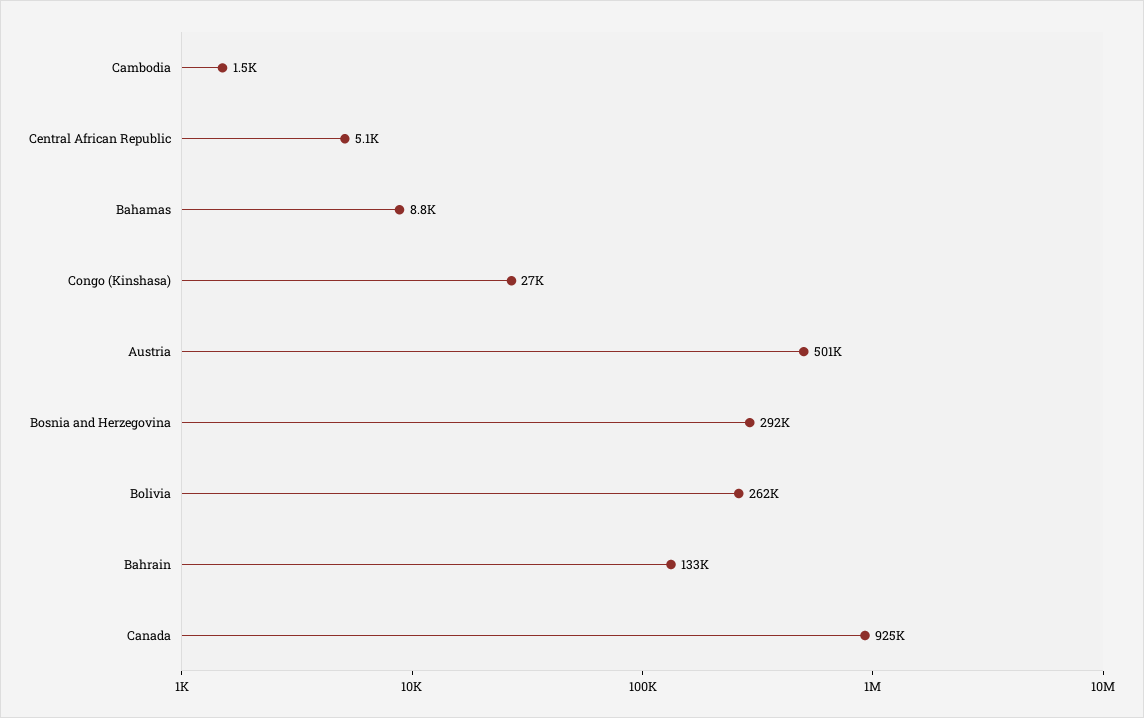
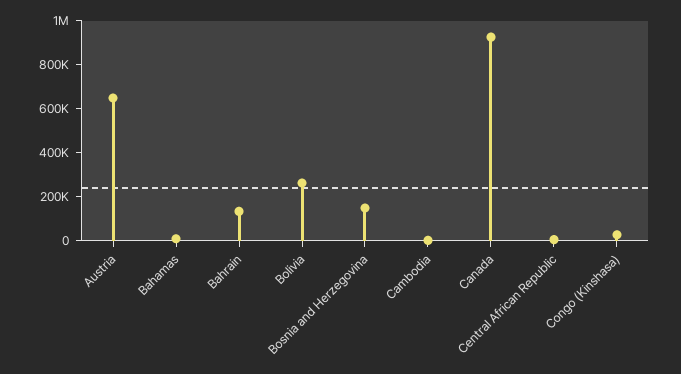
Austria: 501000 -> 650000
Bosnia and Herzegovina: 292000 -> 150000

